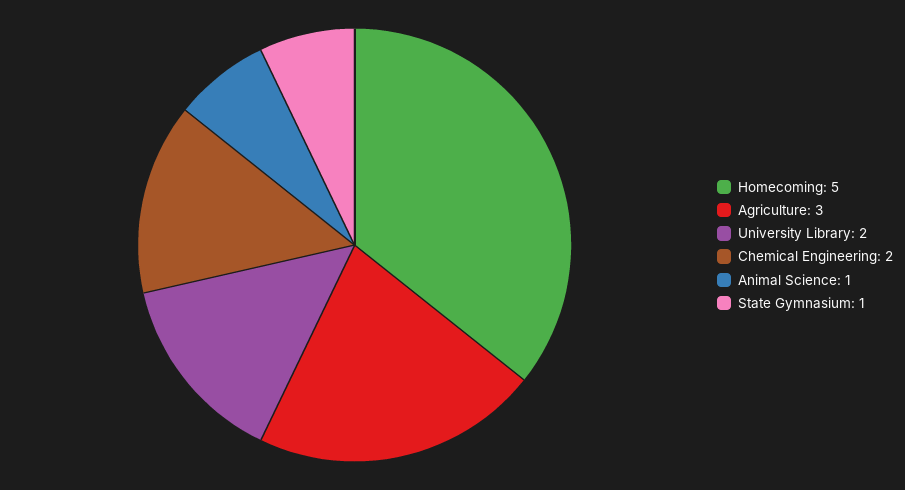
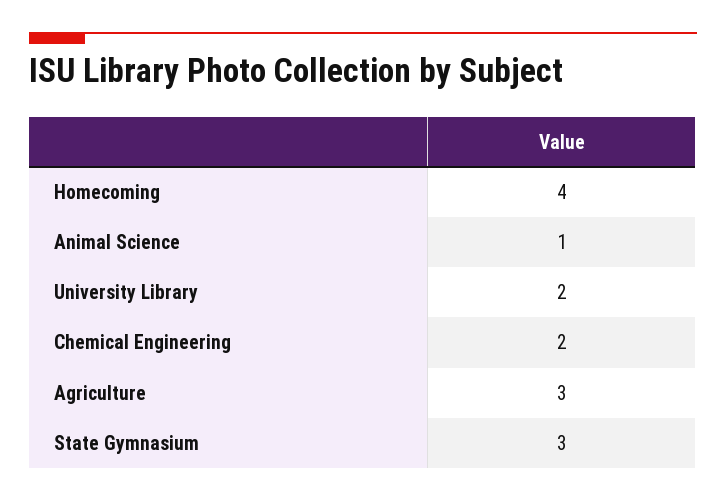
Homecoming: 5 -> 4
State Gymnasium: 1 -> 3

